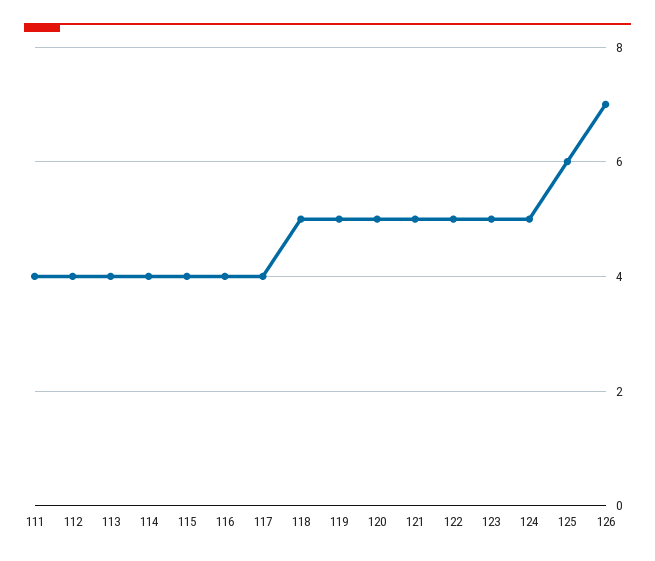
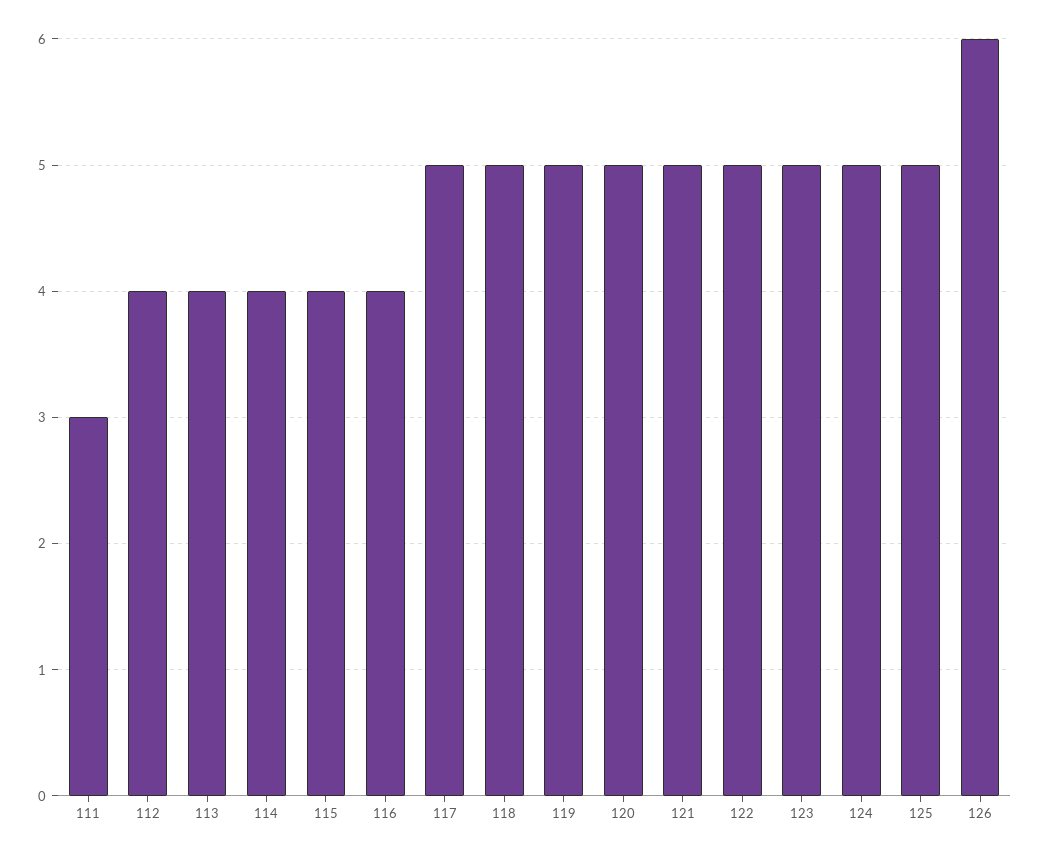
111: 4 -> 3
117: 4 -> 5
125: 6 -> 5
126: 7 -> 6

